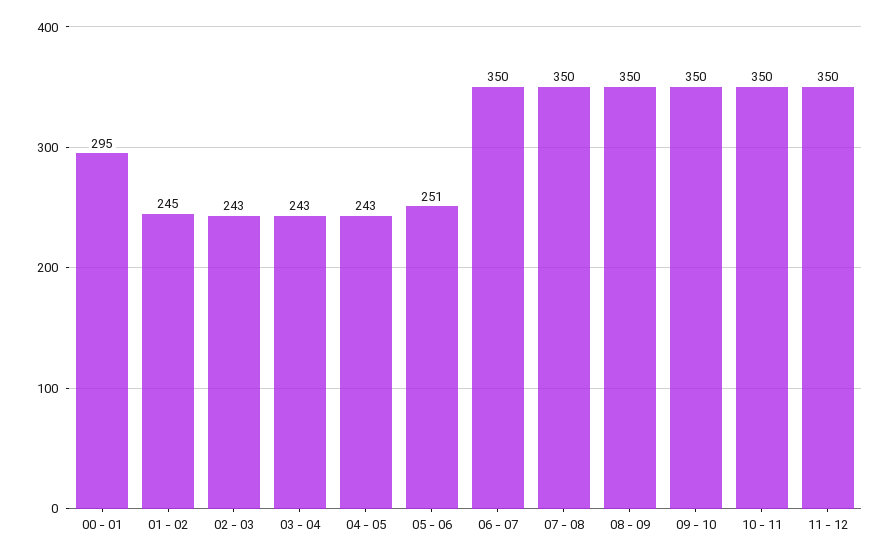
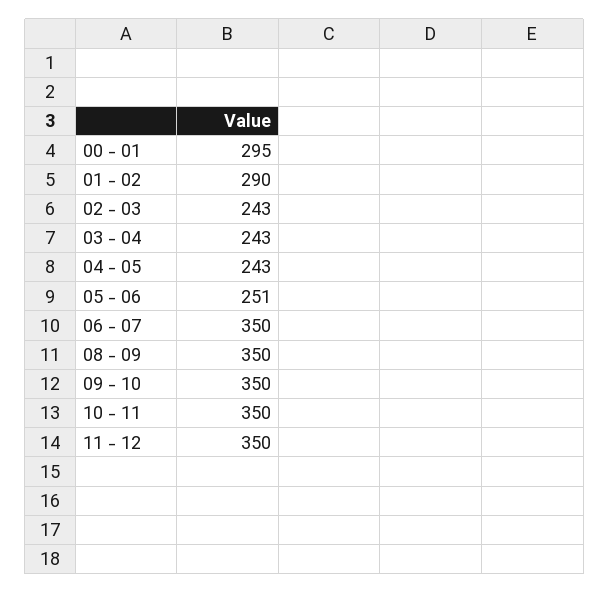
01 - 02: 245 -> 290
07 - 08: 350 -> none

